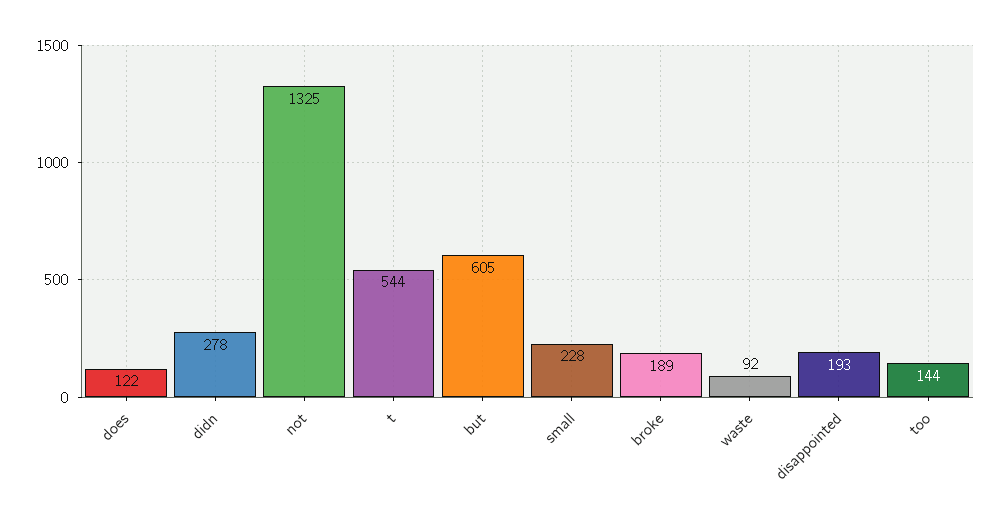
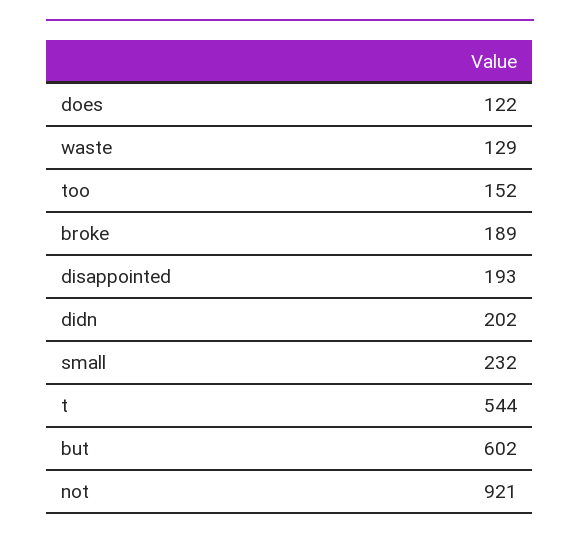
didn: 278 -> 202
not: 1325 -> 921
but: 605 -> 602
small: 228 -> 232
waste: 92 -> 129
too: 144 -> 152

